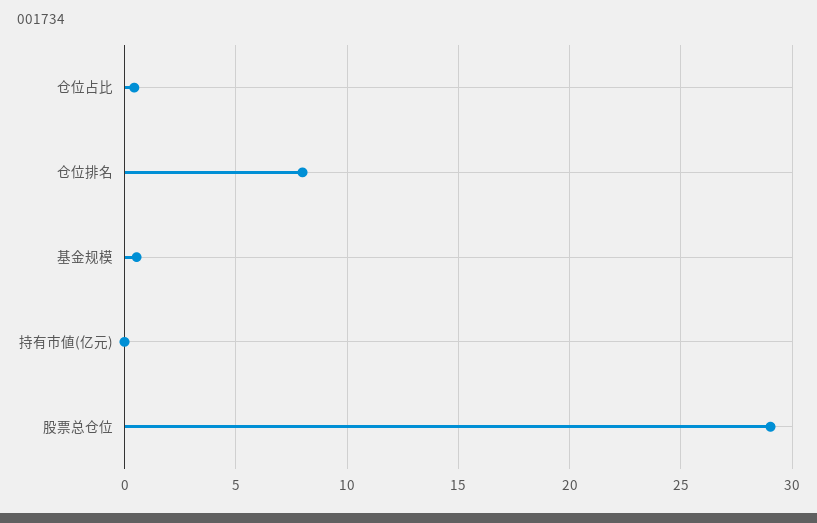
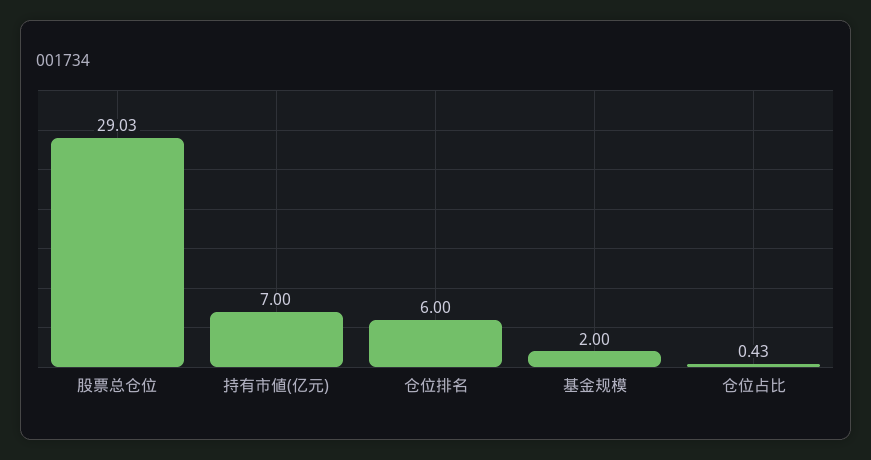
仓位排名: 8 -> 6
基金规模: 0.5 -> 2
持有市値(亿元): 0 -> 7

